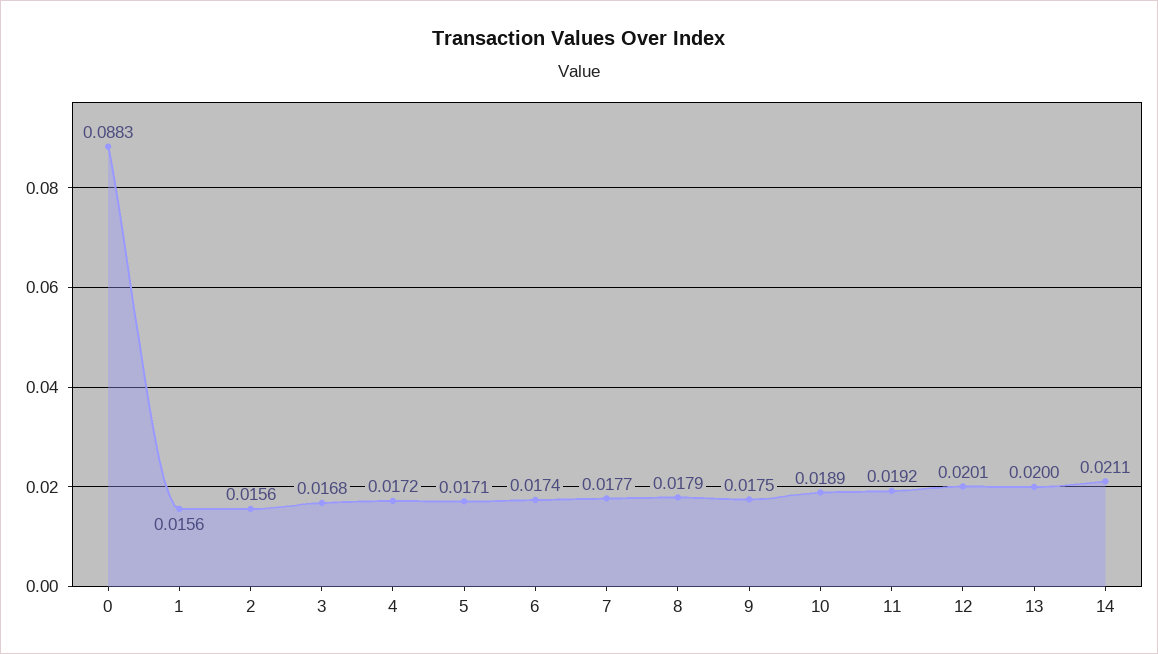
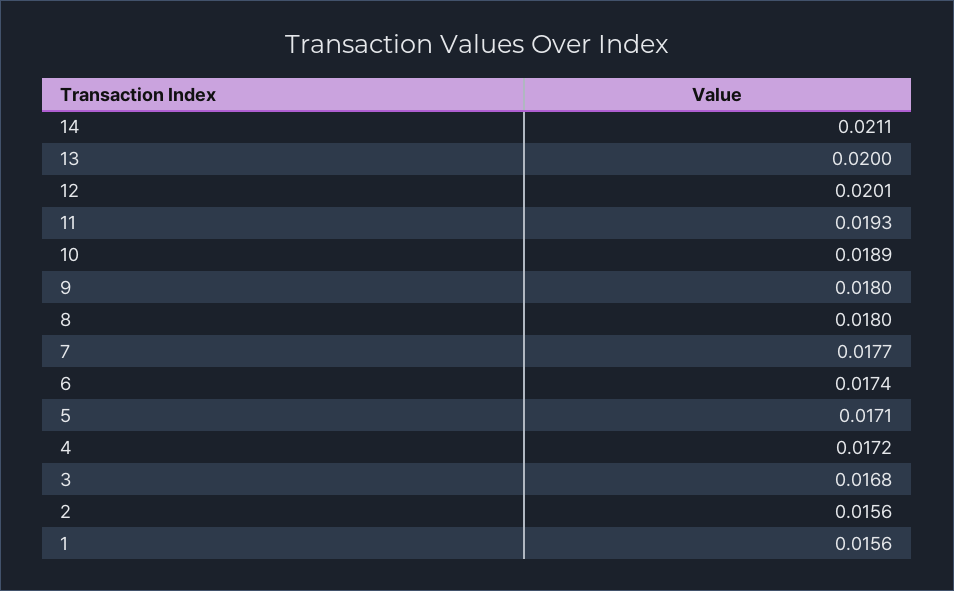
0: 0.0883 -> none
8: 0.0179 -> 0.018
9: 0.0175 -> 0.018
11: 0.0192 -> 0.0193

